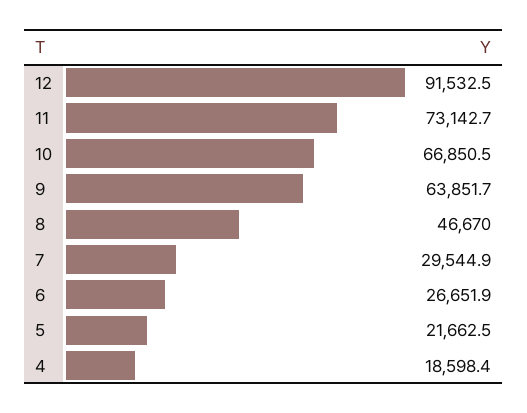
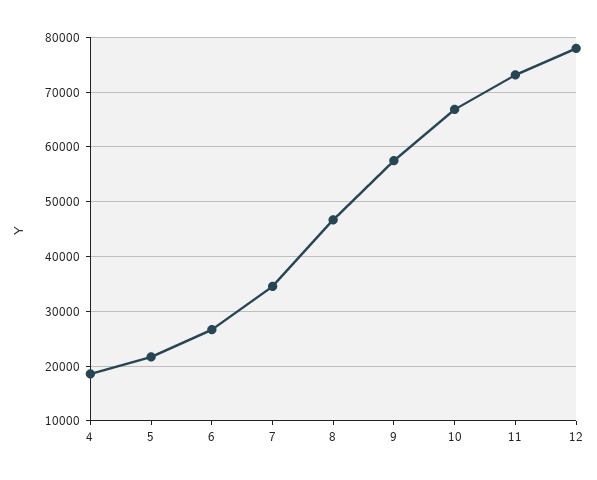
12: 91532.5 -> 78000
9: 63851.7 -> 58000
7: 29544.9 -> 34000

